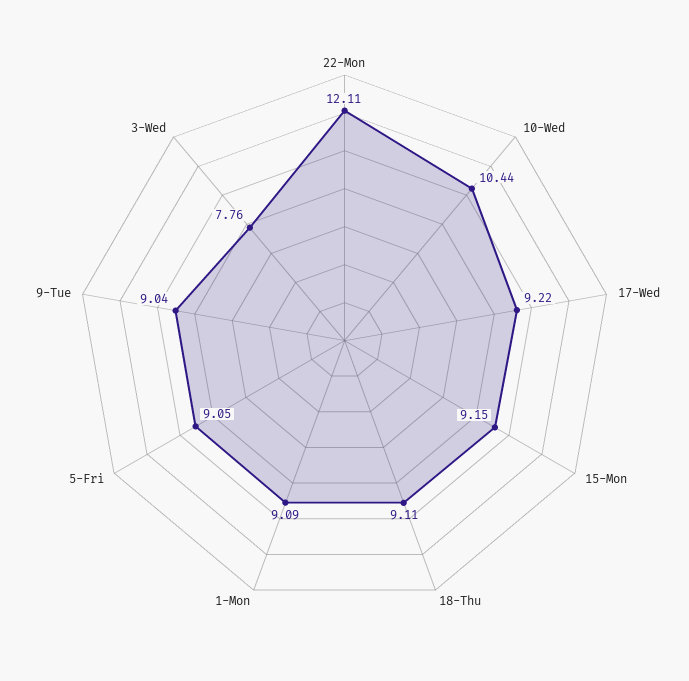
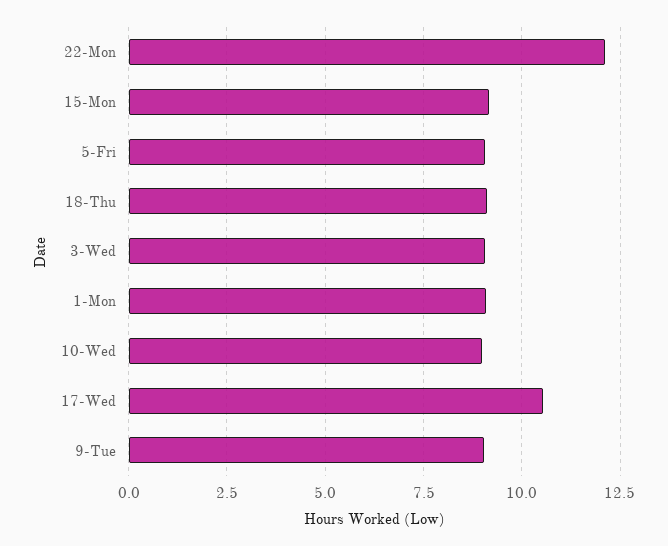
10-Wed: 10.44 -> 9
17-Wed: 9.22 -> 10.5
3-Wed: 7.76 -> 9

